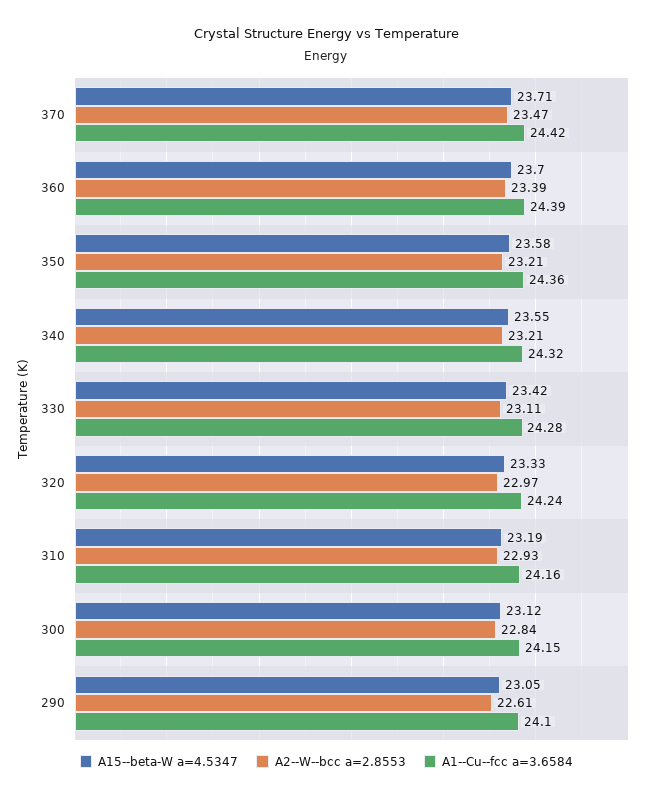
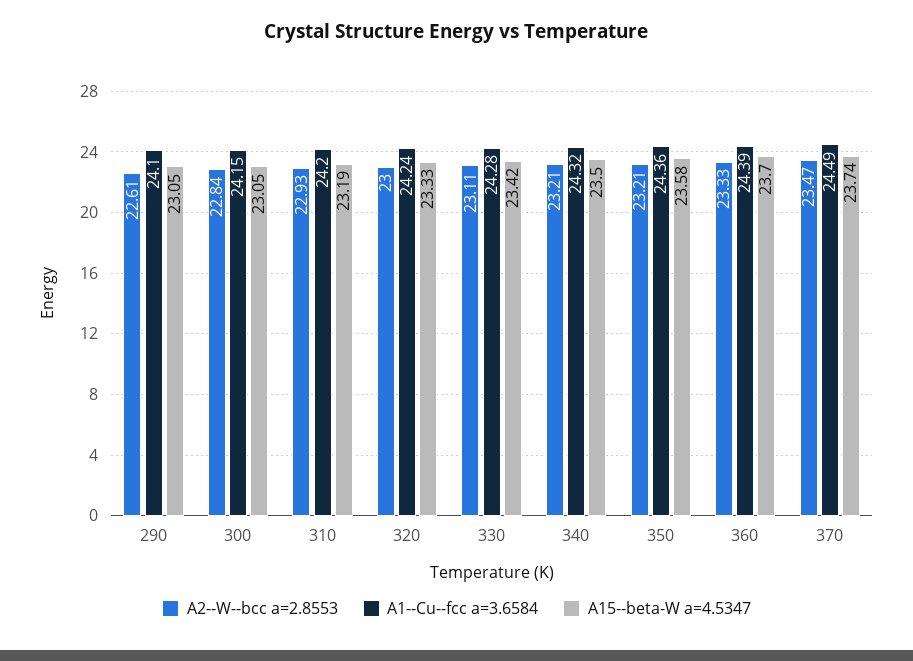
A15--beta-W a=4.5347, 370: 23.71 -> 23.74
A1--Cu--fcc a=3.6584, 370: 24.42 -> 24.49
A2--W--bcc a=2.8553, 360: 23.39 -> 23.33
A15--beta-W a=4.5347, 340: 23.55 -> 23.5
A2--W--bcc a=2.8553, 320: 22.97 -> 23
A1--Cu--fcc a=3.6584, 310: 24.16 -> 24.2
A15--beta-W a=4.5347, 300: 23.12 -> 23.05

